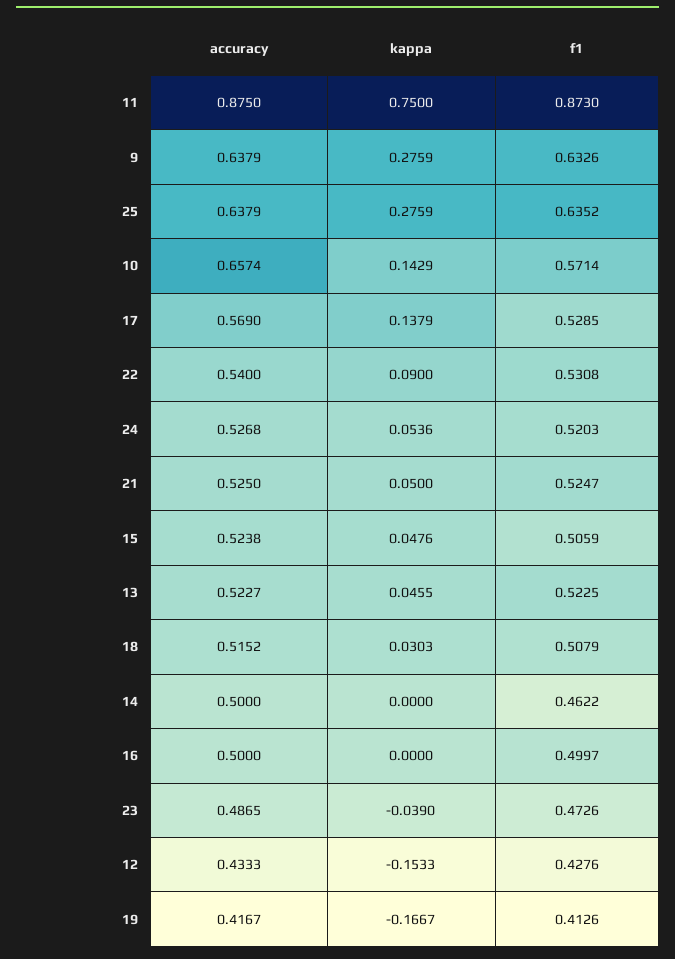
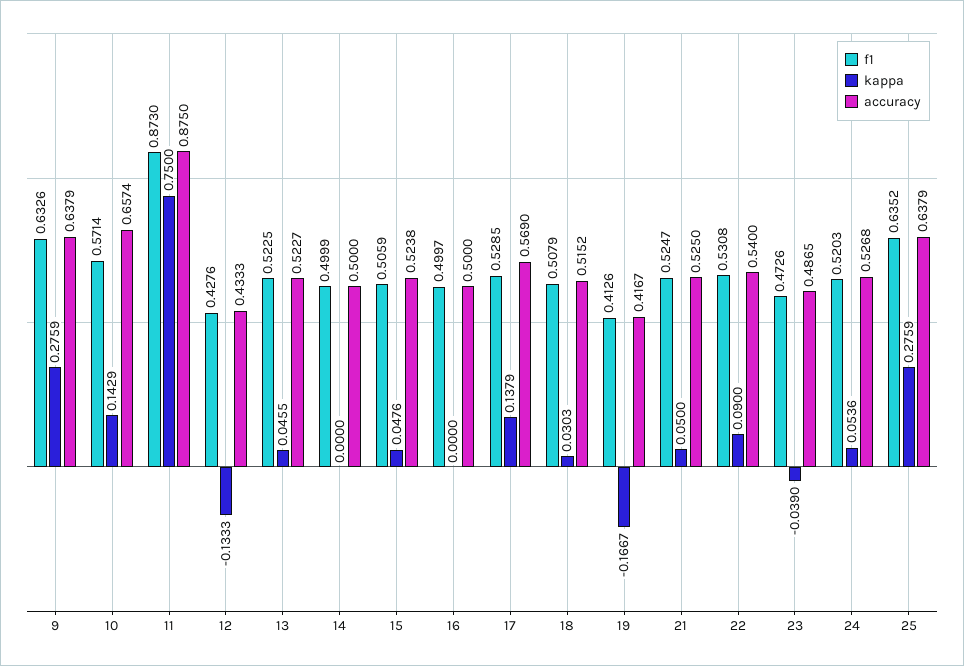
f1, 14: 0.4622 -> 0.4999
kappa, 12: -0.1533 -> -0.1333

